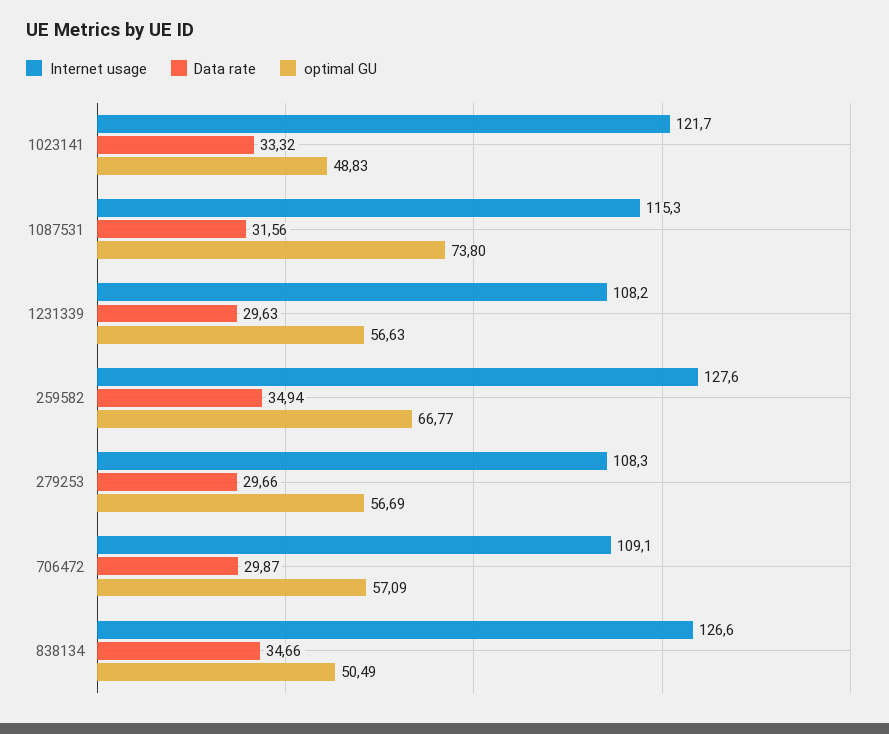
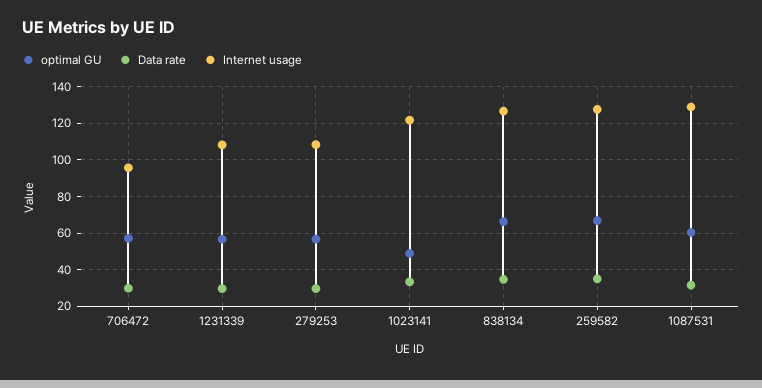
Internet usage, 1087531: 115.3 -> 130
optimal GU, 1087531: 73.8 -> 60
Internet usage, 706472: 109.1 -> 95
optimal GU, 838134: 50.49 -> 65

